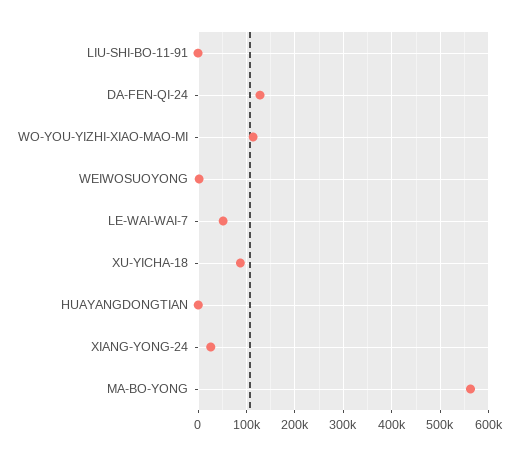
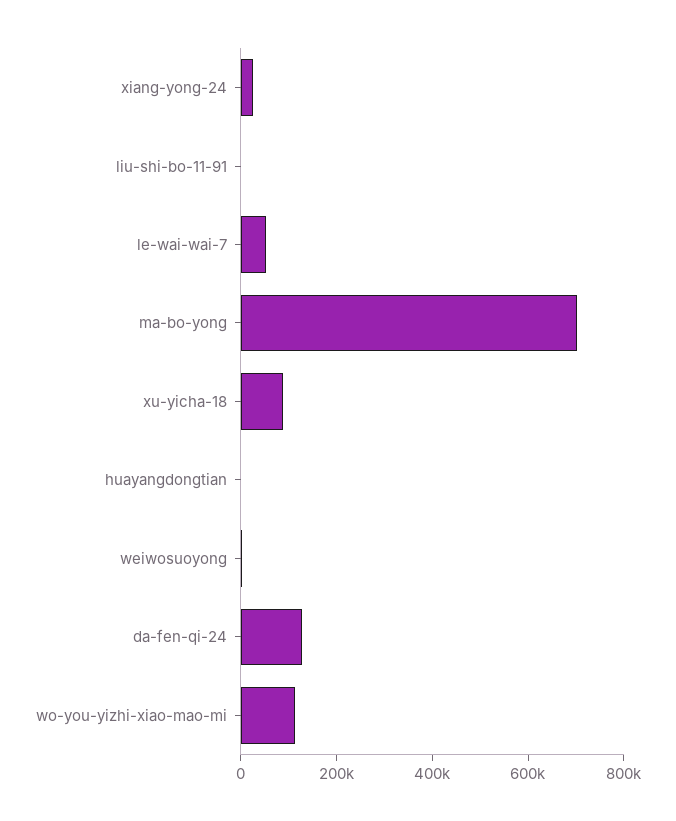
MA-BO-YONG: 560000 -> 700000

